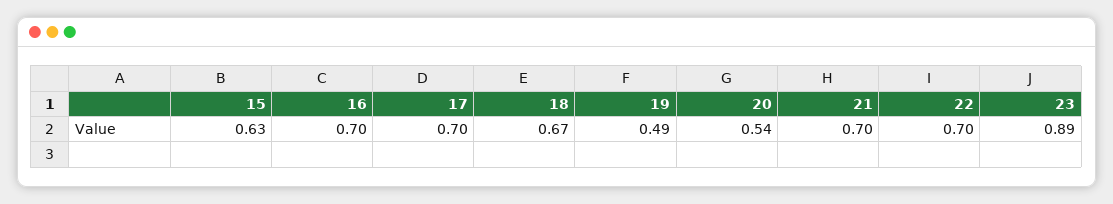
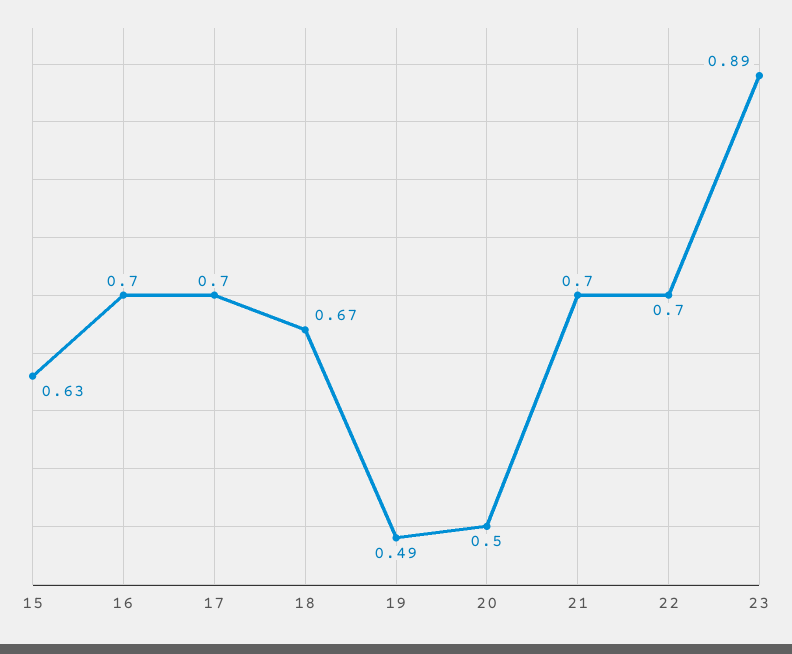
20: 0.54 -> 0.5

